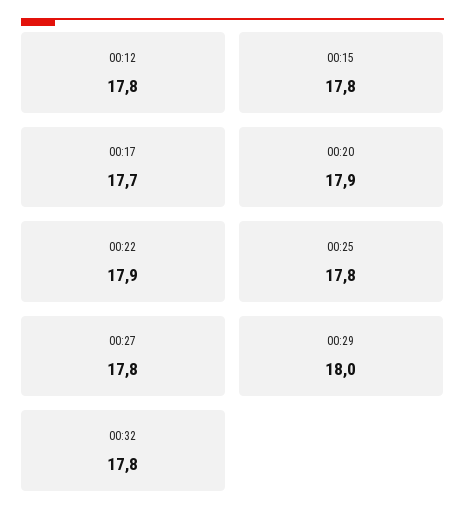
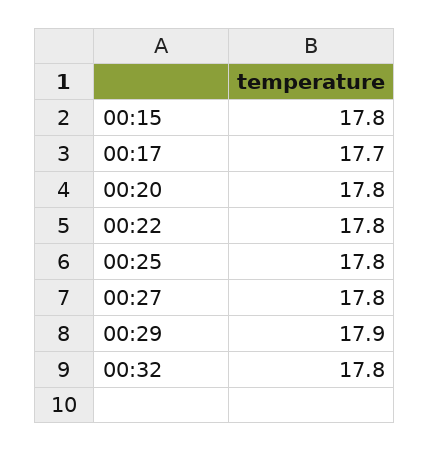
00:12: 17.8 -> none
00:20: 17.9 -> 17.8
00:22: 17.9 -> 17.8
00:29: 18 -> 17.9

